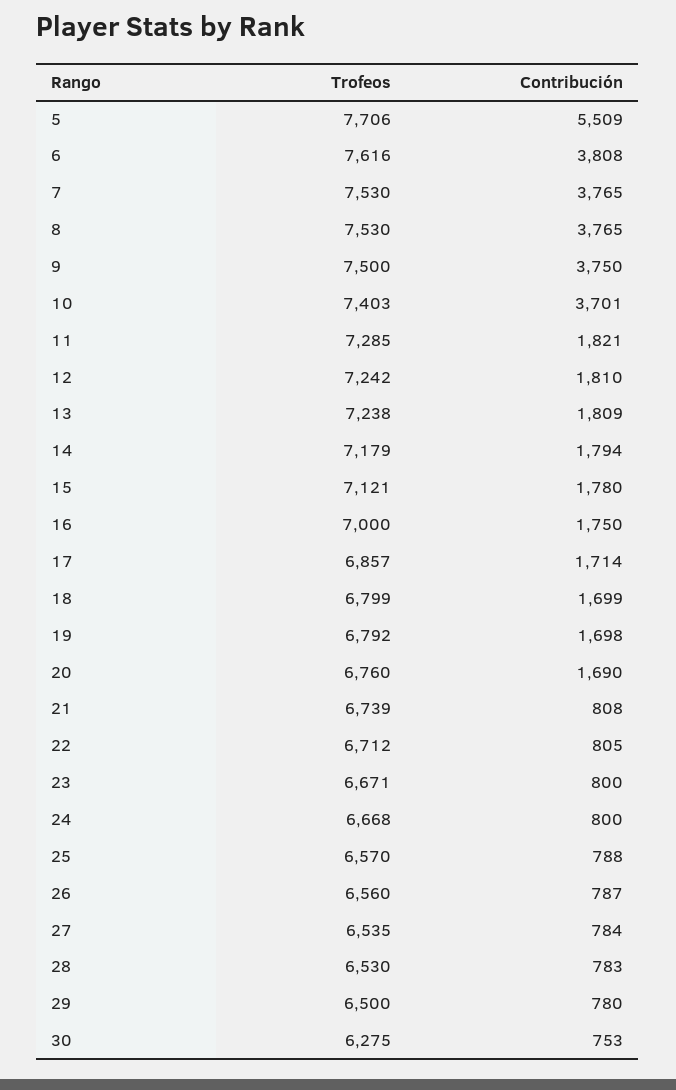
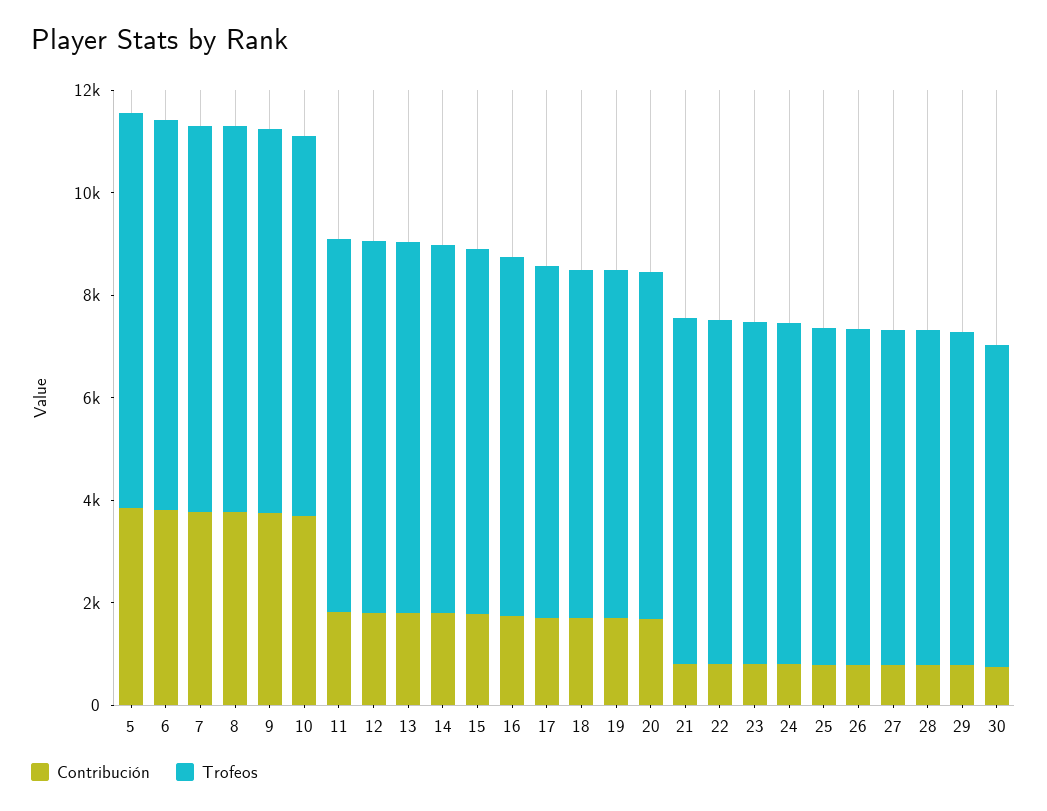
Contribución, 5: 5509 -> 4000

